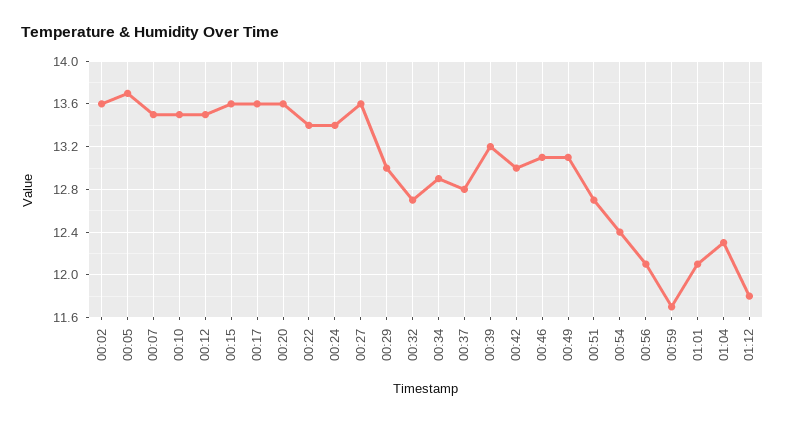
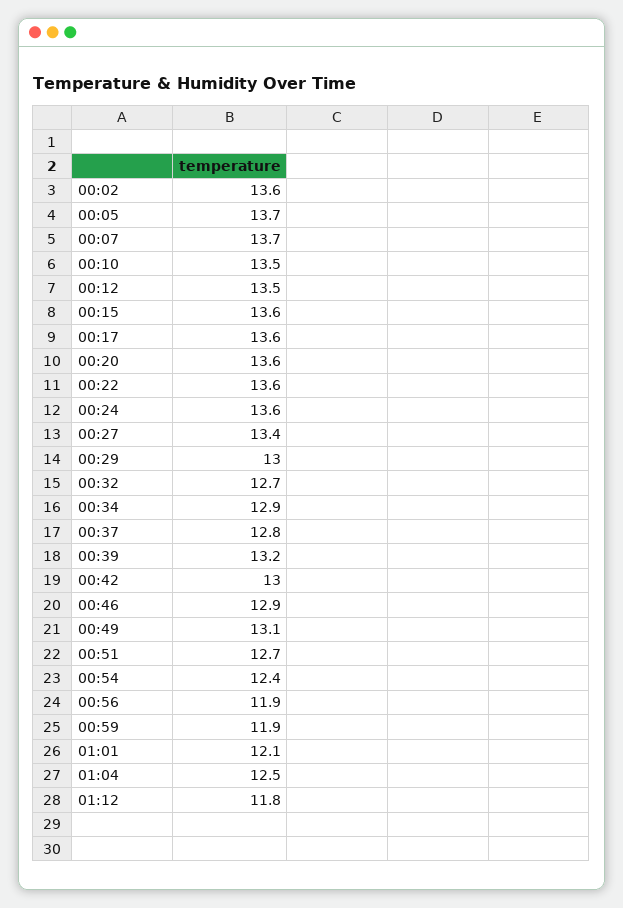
00:07: 13.5 -> 13.7
00:22: 13.4 -> 13.6
00:24: 13.4 -> 13.6
00:27: 13.6 -> 13.4
00:46: 13.1 -> 12.9
00:56: 12.1 -> 11.9
00:59: 11.7 -> 11.9
01:04: 12.3 -> 12.5

